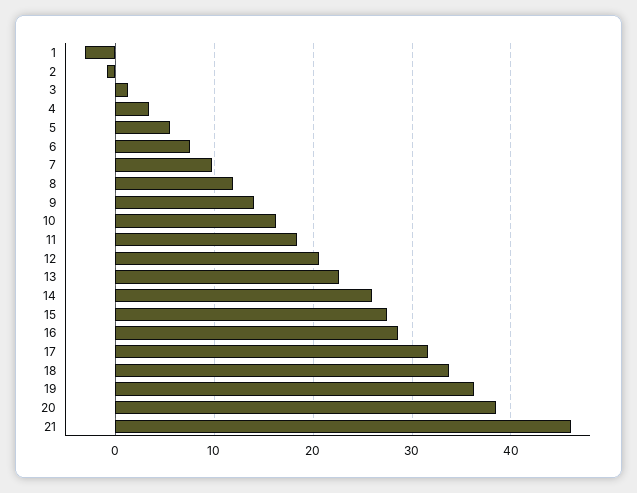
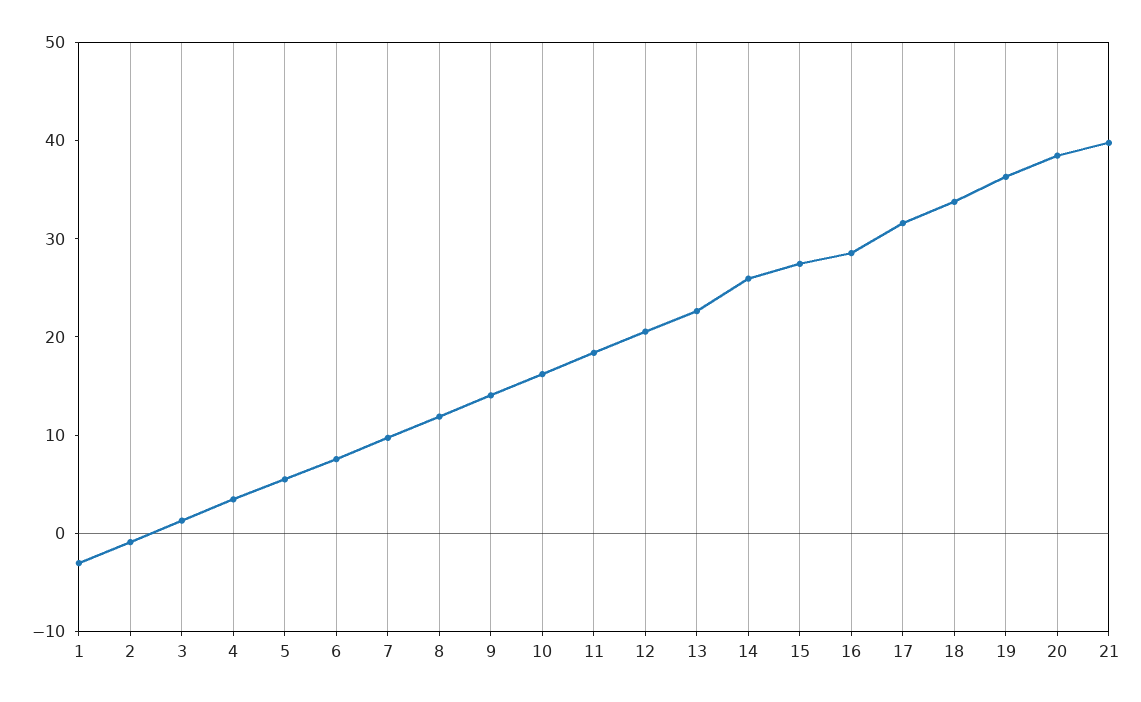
21: 46 -> 40

